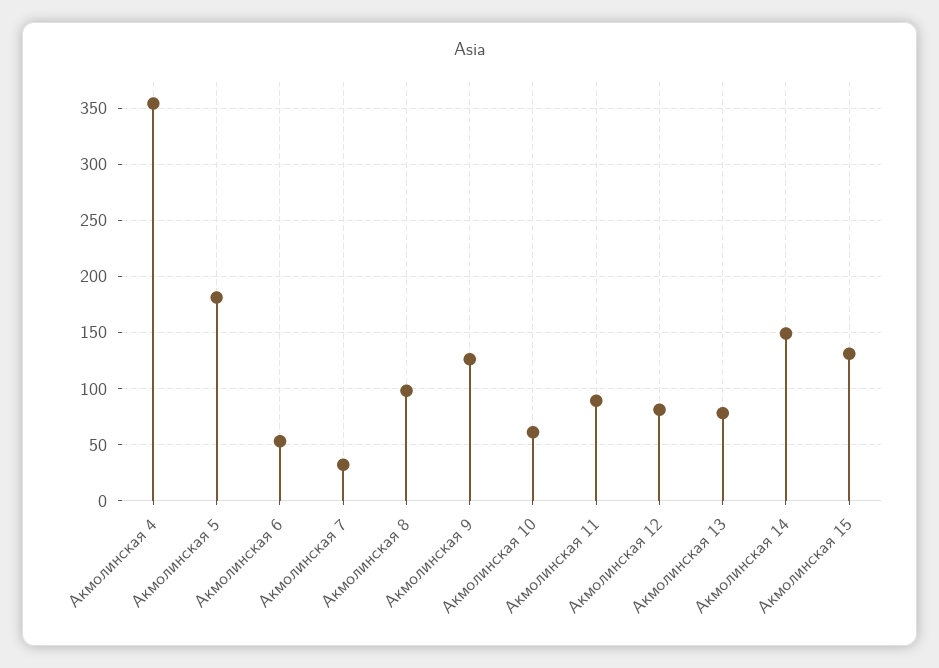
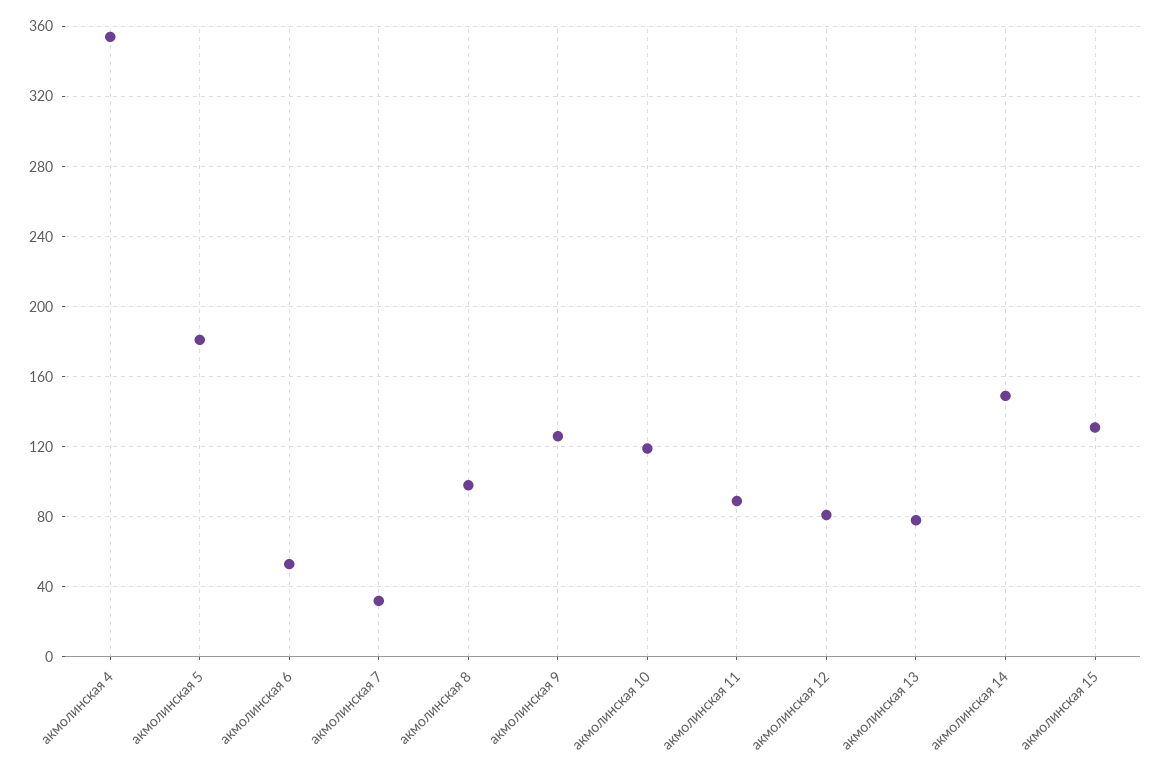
Акмолинская 10: 60 -> 120

